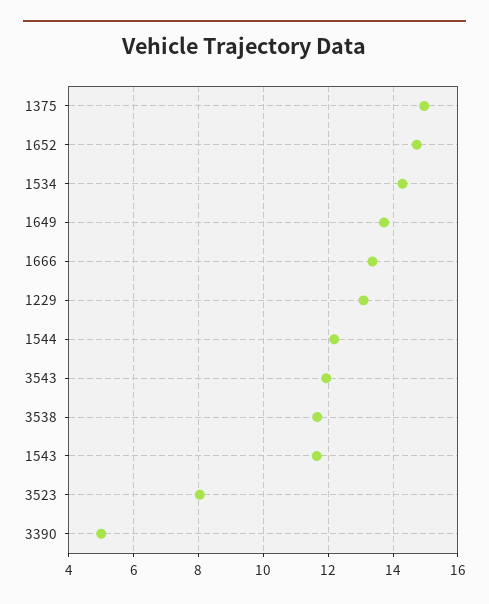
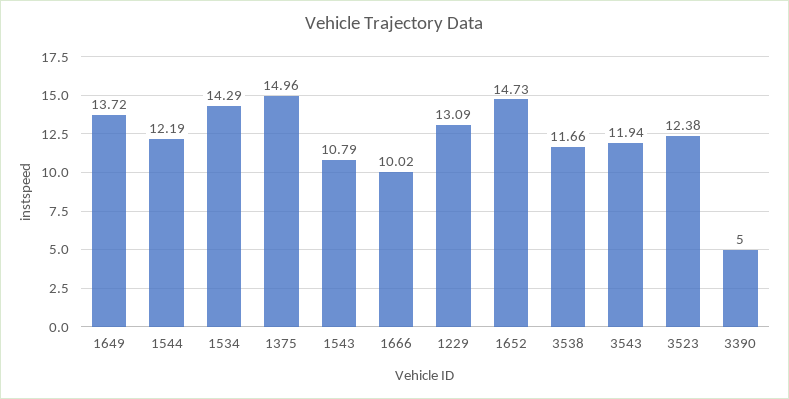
1666: 13.4 -> 10.02
1543: 11.6 -> 10.79
3523: 8 -> 12.38

